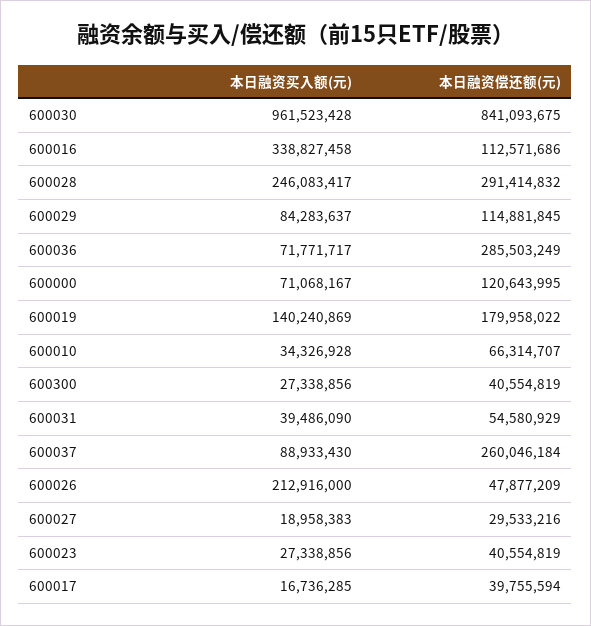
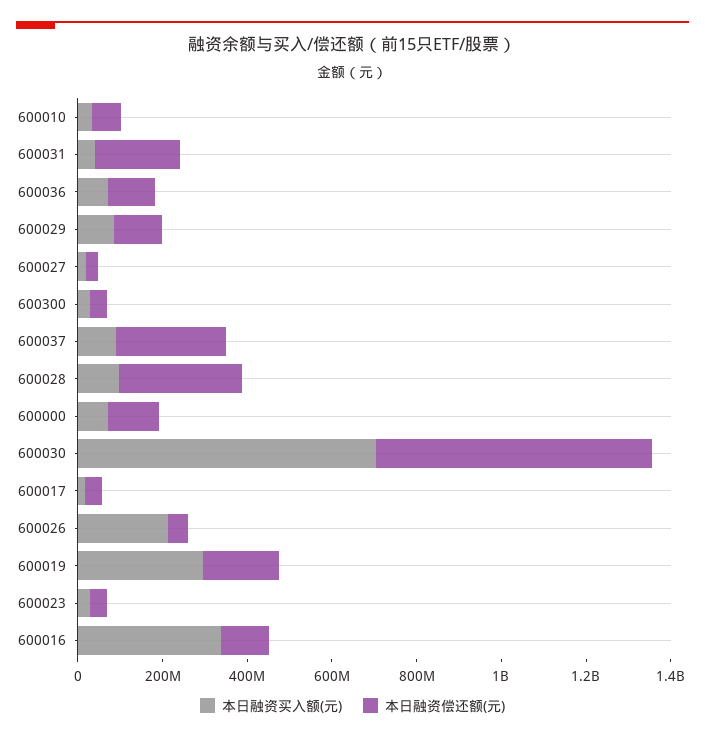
本日融资买入额(元), 600030: 961523428 -> 700000000
本日融资偿还额(元), 600030: 841093675 -> 650000000
本日融资买入额(元), 600028: 246083417 -> 100000000
本日融资偿还额(元), 600036: 285503249 -> 100000000
本日融资买入额(元), 600019: 140240869 -> 300000000
本日融资偿还额(元), 600031: 54580929 -> 200000000

